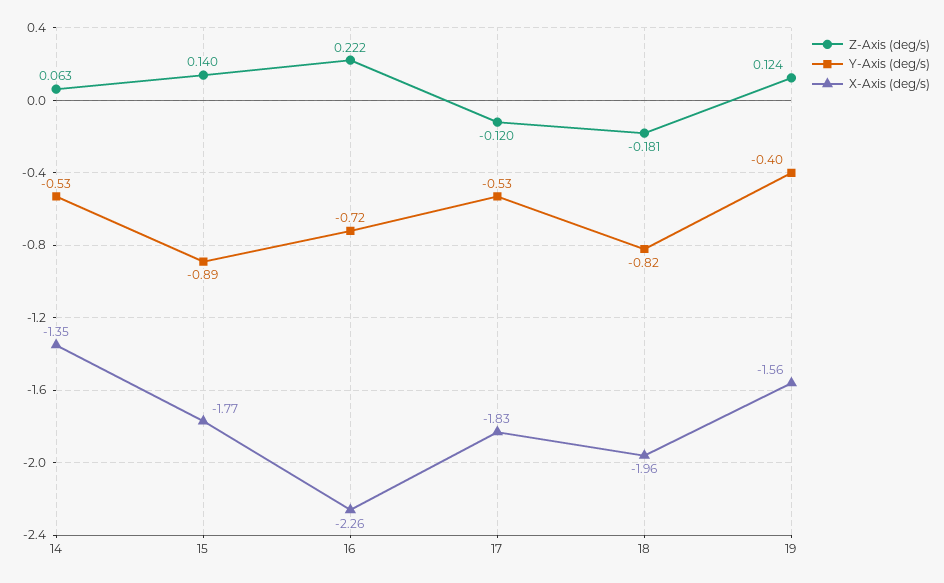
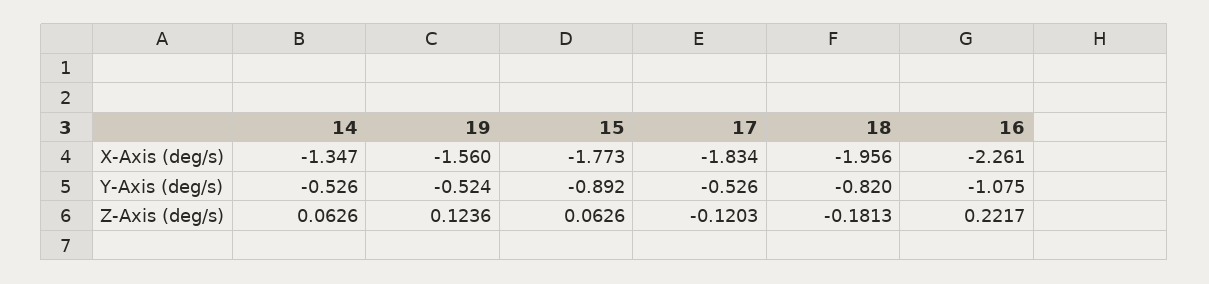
Z-Axis (deg/s), 15: 0.14 -> 0.0626
Y-Axis (deg/s), 16: -0.72 -> -1.075
Y-Axis (deg/s), 19: -0.4 -> -0.524

